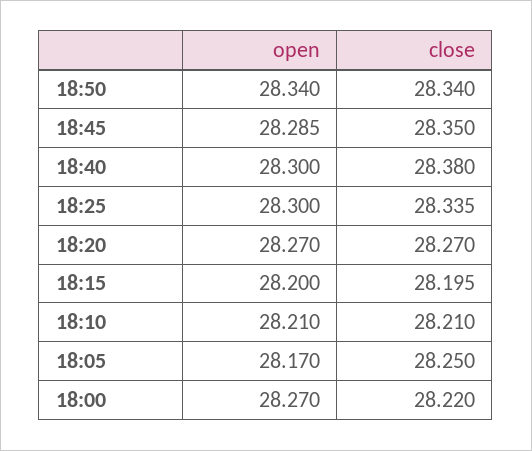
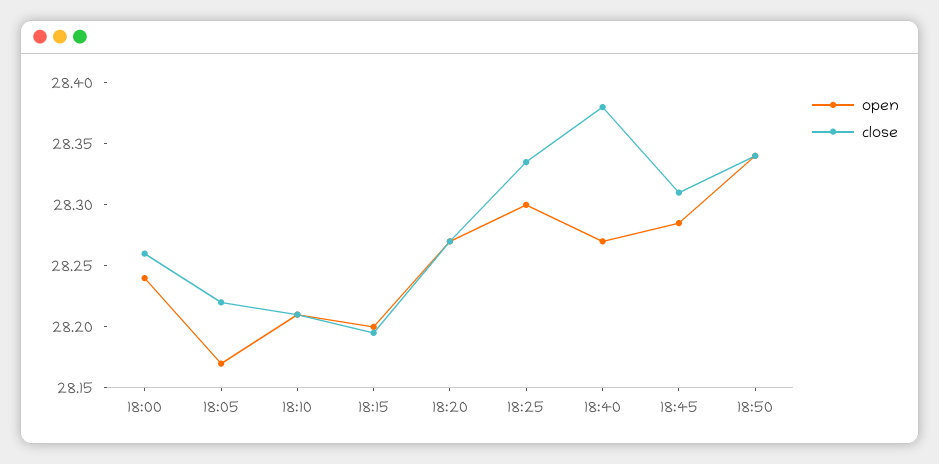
close, 18:45: 28.35 -> 28.31
open, 18:40: 28.3 -> 28.27
close, 18:05: 28.25 -> 28.22
open, 18:00: 28.27 -> 28.24
close, 18:00: 28.22 -> 28.26

